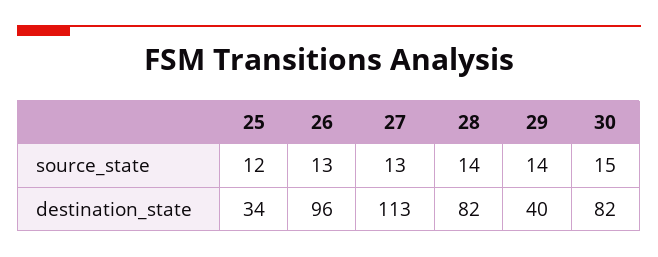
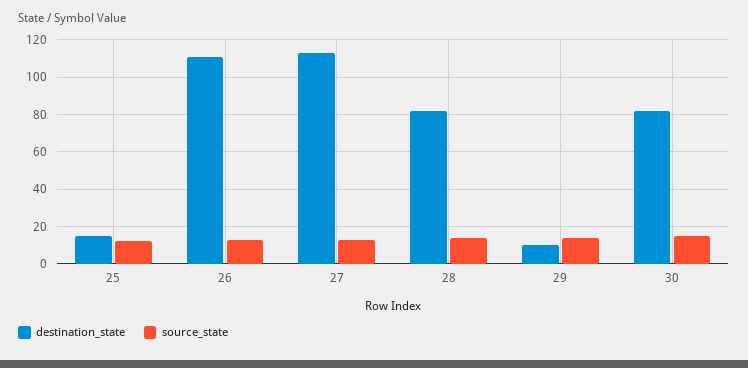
destination_state, 25: 34 -> 15
destination_state, 26: 96 -> 110
destination_state, 29: 40 -> 10

